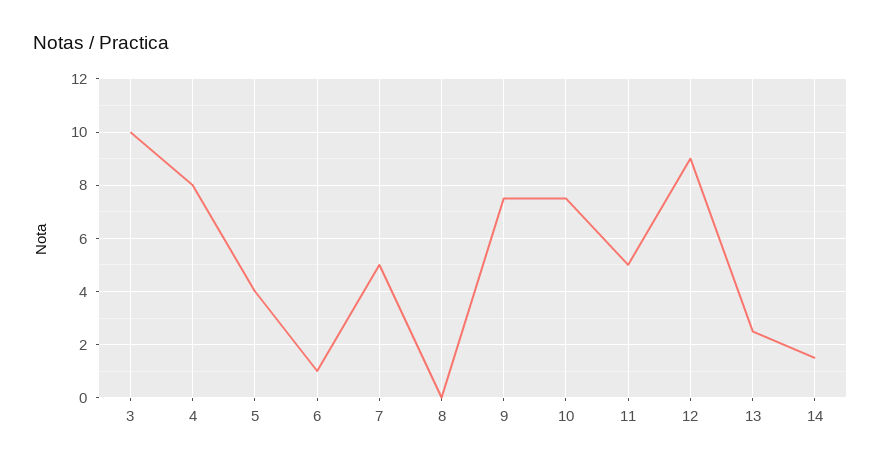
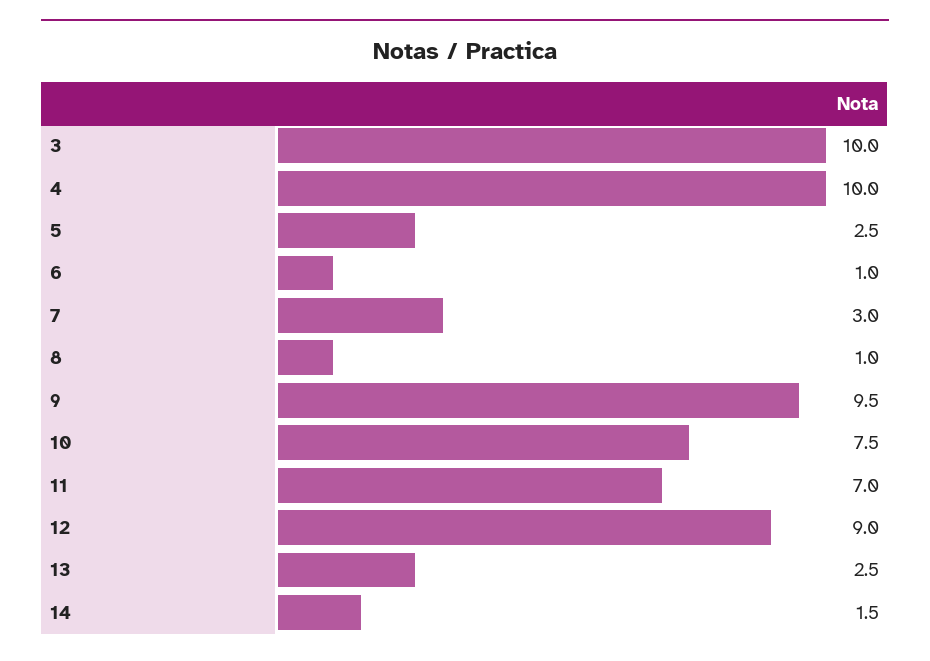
4: 8 -> 10
5: 4 -> 2.5
7: 5 -> 3
8: 0 -> 1
9: 7.5 -> 9.5
11: 5 -> 7

